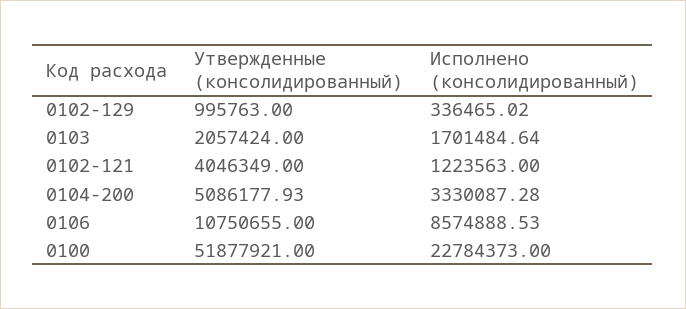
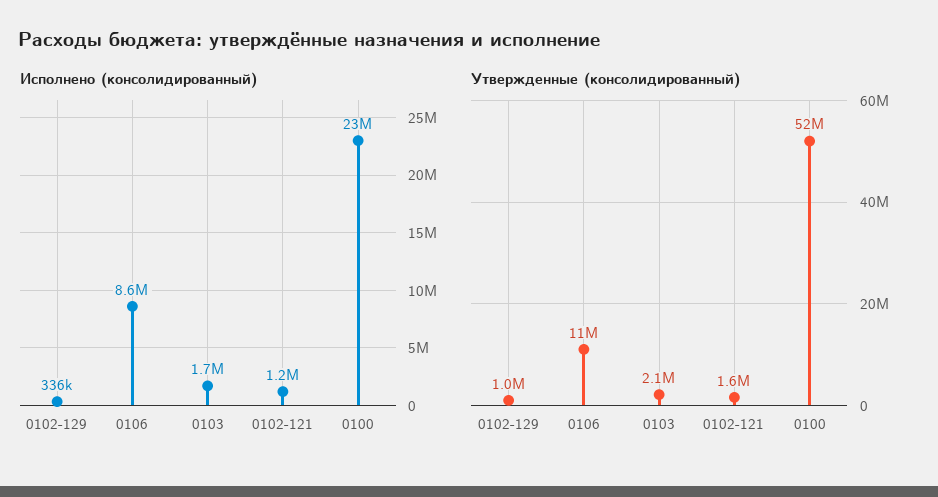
Утвержденные (консолидированный), 0102-121: 4046349 -> 1600000
Утвержденные (консолидированный), 0104-200: 5086177.93 -> none
Исполнено (консолидированный), 0104-200: 3330087.28 -> none

